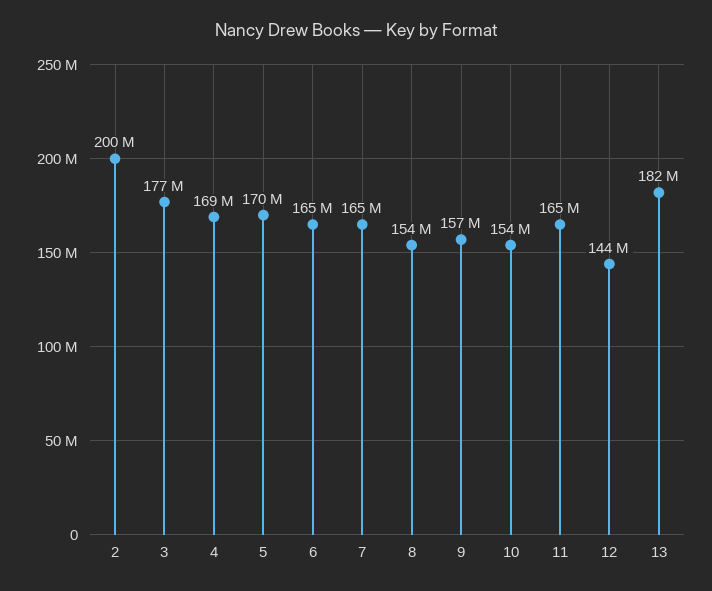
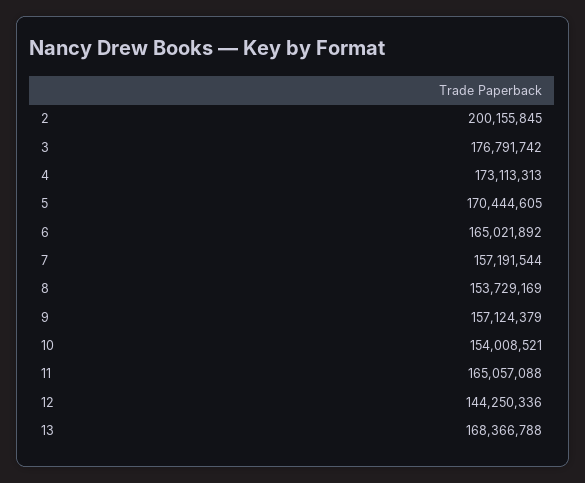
4: 169000000 -> 173113313
7: 165000000 -> 157191544
13: 182000000 -> 168366788

